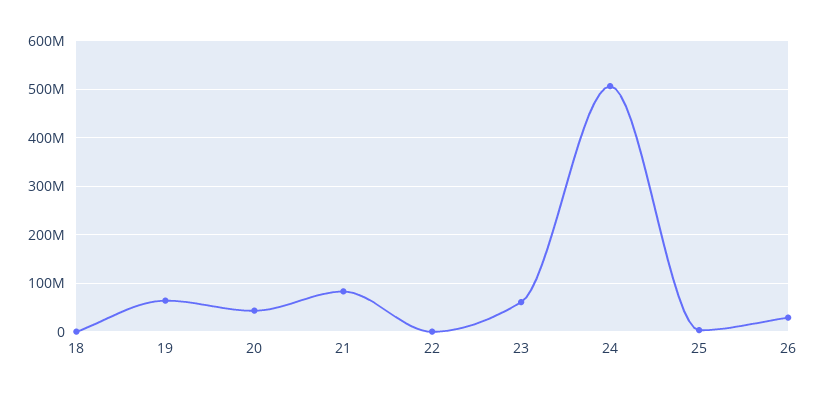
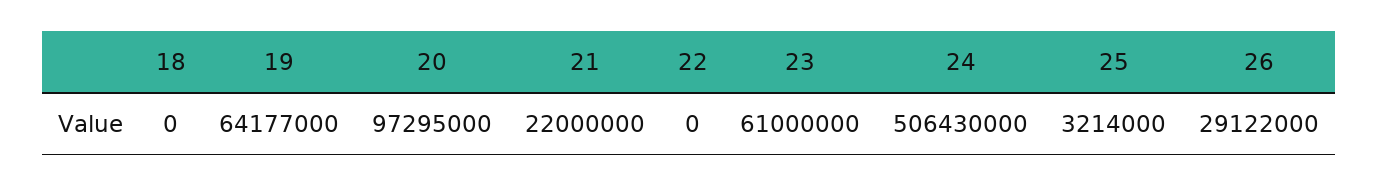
20: 40000000 -> 97295000
21: 80000000 -> 22000000

